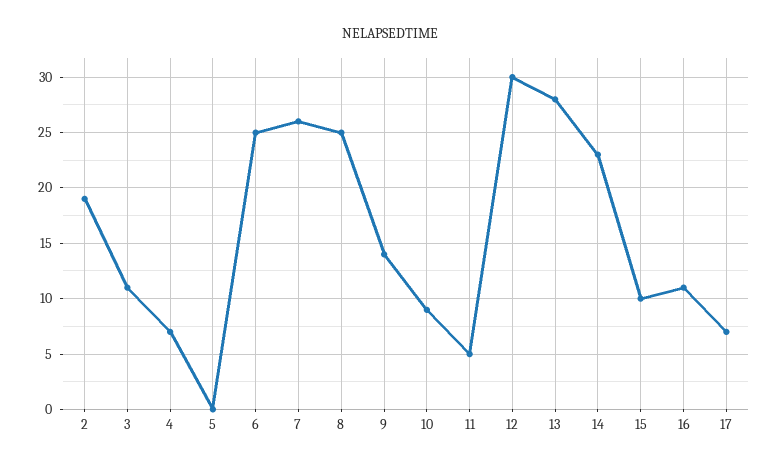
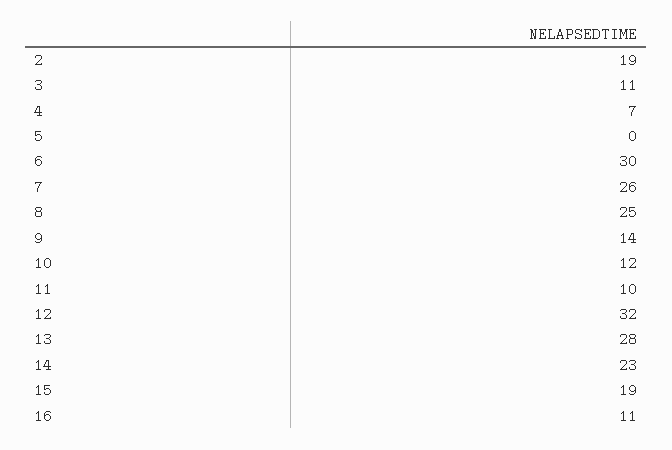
6: 25 -> 30
10: 9 -> 12
11: 5 -> 10
12: 30 -> 32
15: 10 -> 19
17: 7 -> none

